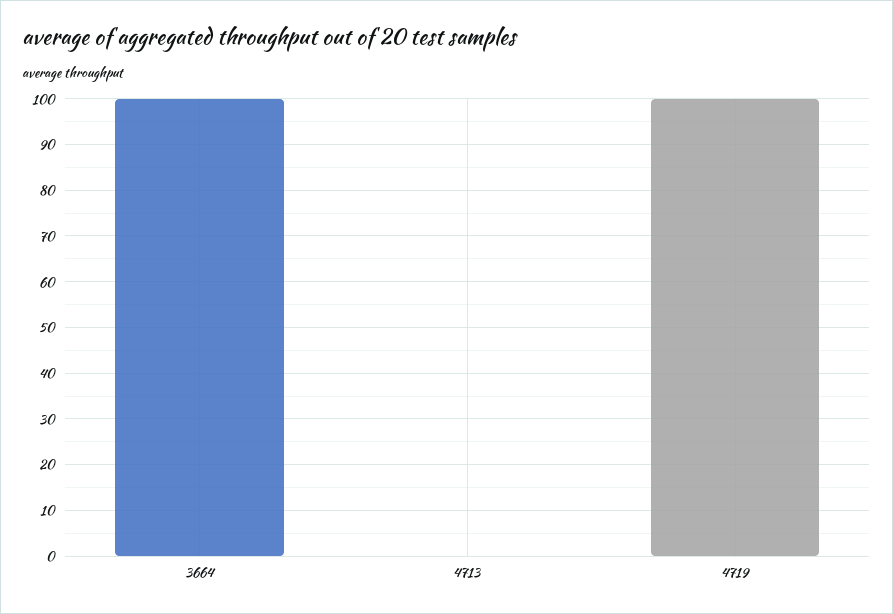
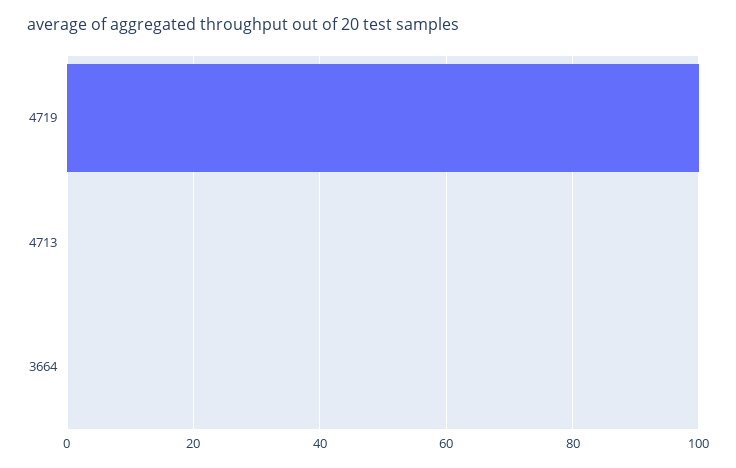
3664: 100 -> 0

